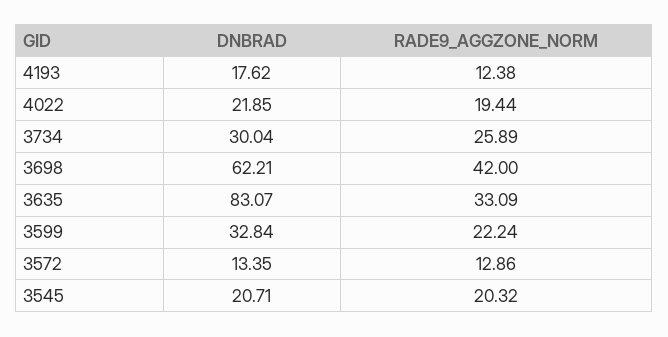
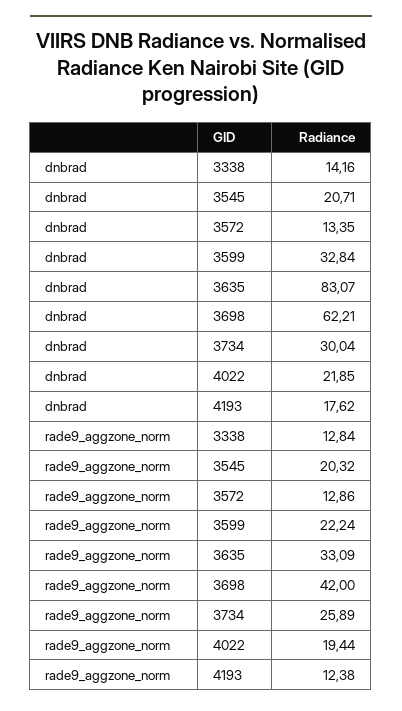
DNBRAD, 3338: none -> 14.16
RADE9_AGGZONE_NORM, 3338: none -> 12.84

